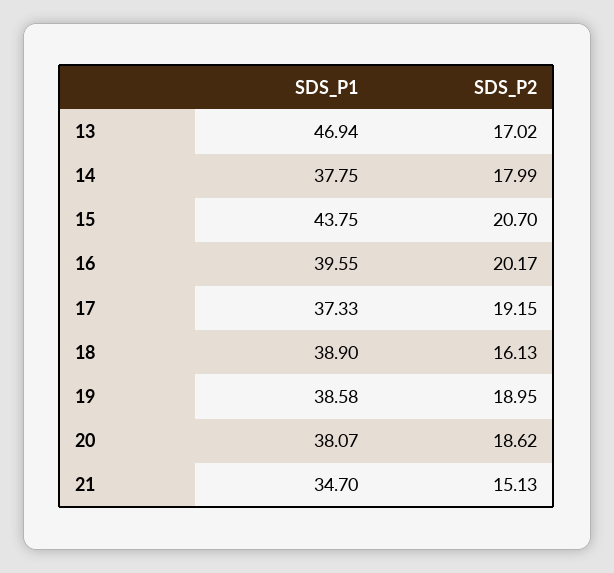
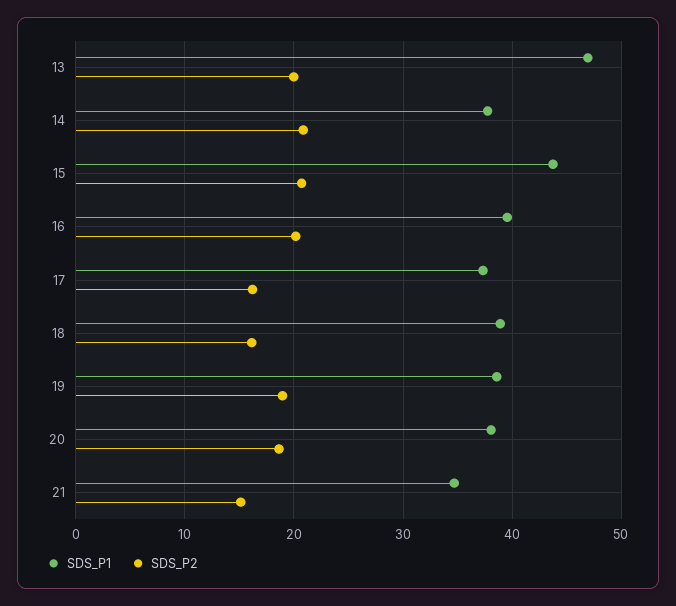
SDS_P2, 13: 17.02 -> 20
SDS_P2, 14: 17.99 -> 21
SDS_P2, 17: 19.15 -> 16

